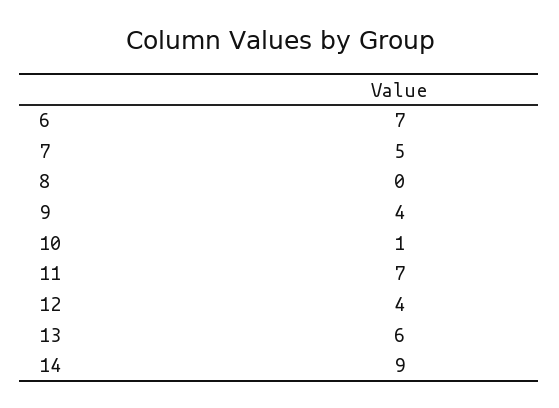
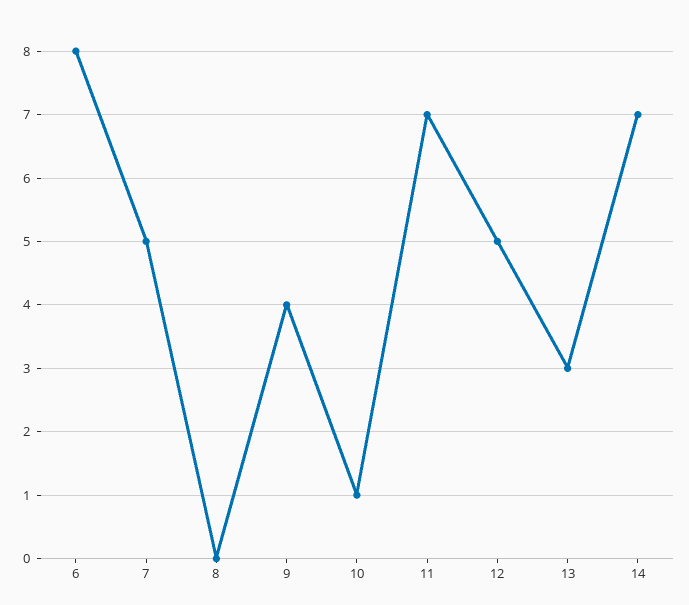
6: 7 -> 8
12: 4 -> 5
13: 6 -> 3
14: 9 -> 7

